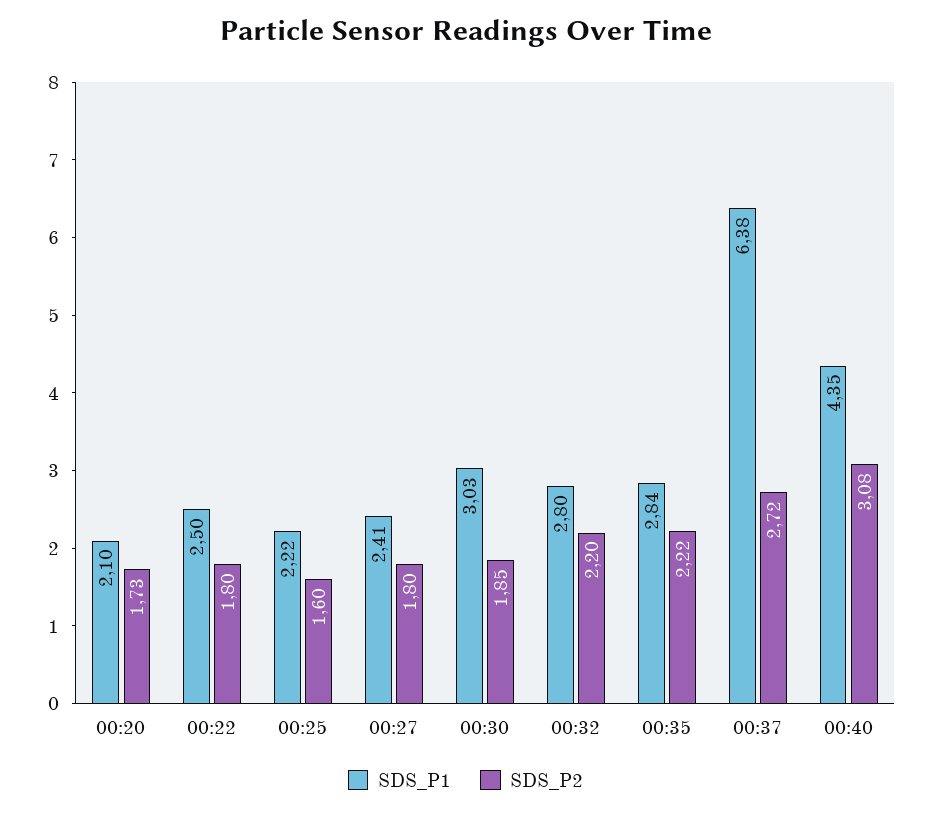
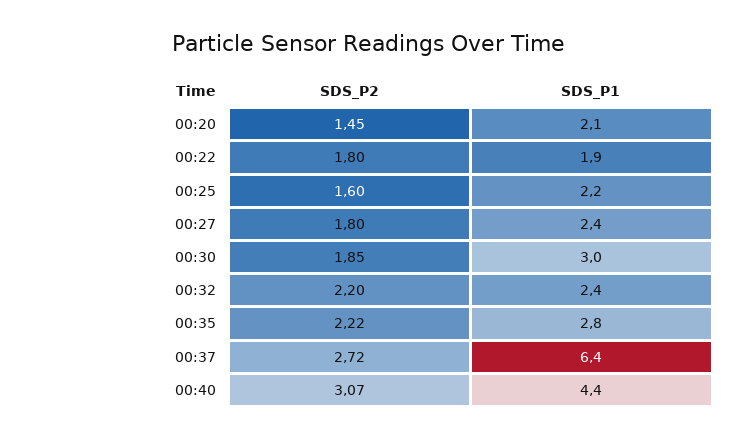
SDS_P2, 00:20: 1.73 -> 1.45
SDS_P1, 00:22: 2.5 -> 1.9
SDS_P1, 00:32: 2.8 -> 2.4
SDS_P2, 00:40: 3.08 -> 3.07

